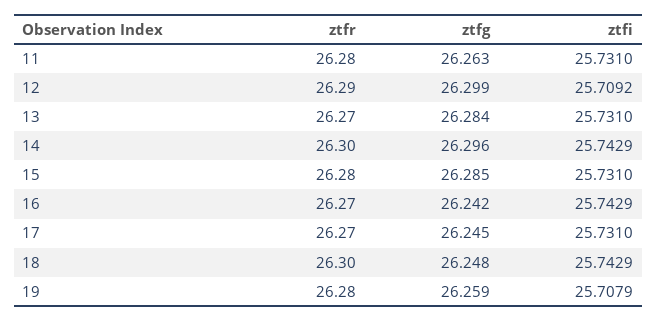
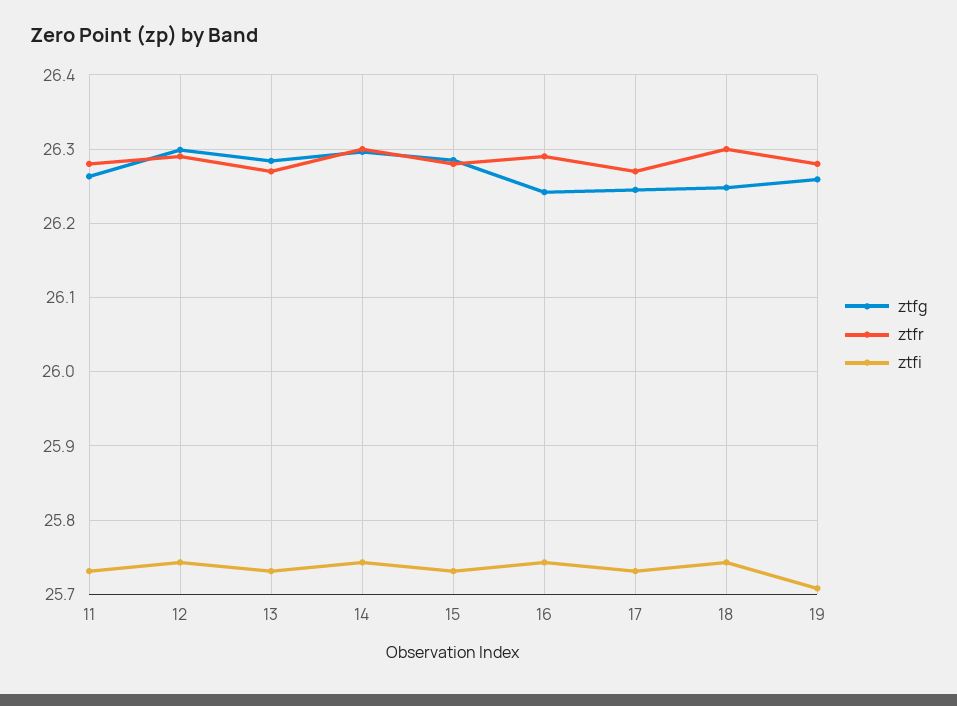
ztfi, 12: 25.7092 -> 25.74
ztfr, 16: 26.27 -> 26.29

